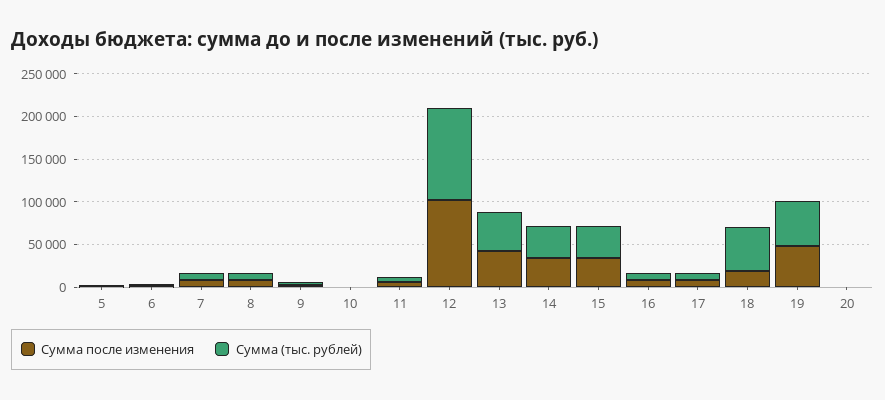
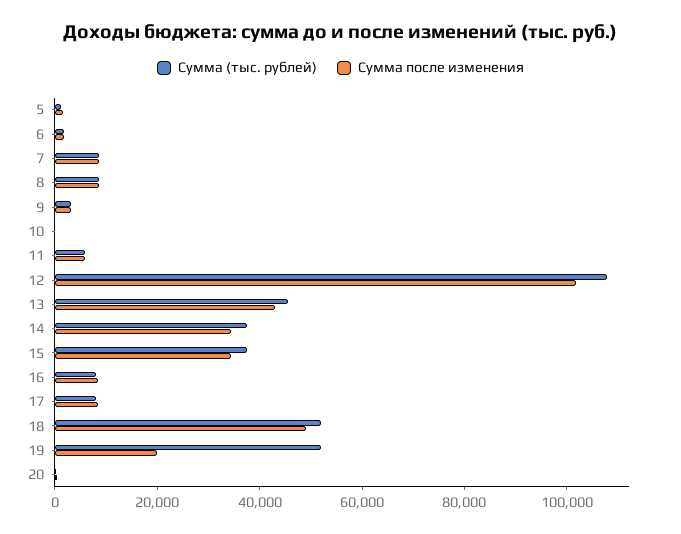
Сумма после изменения, 18: 20000 -> 50000
Сумма после изменения, 19: 50000 -> 20000

